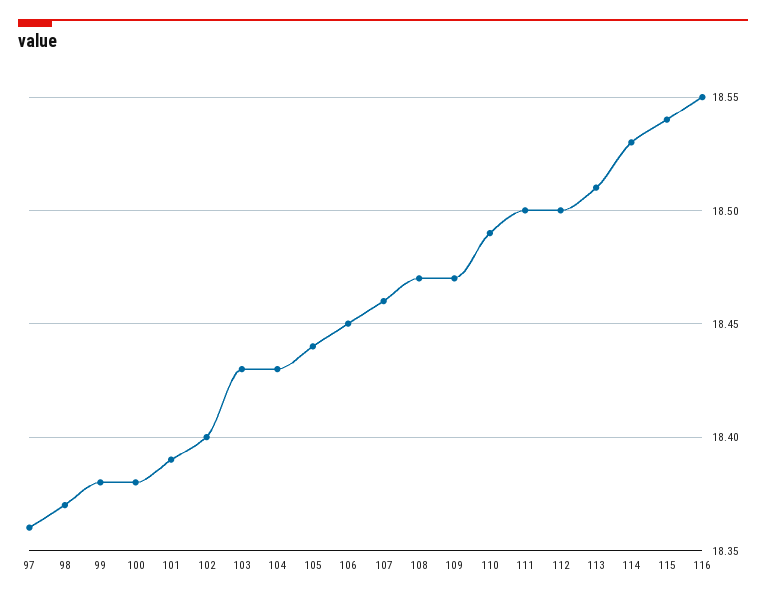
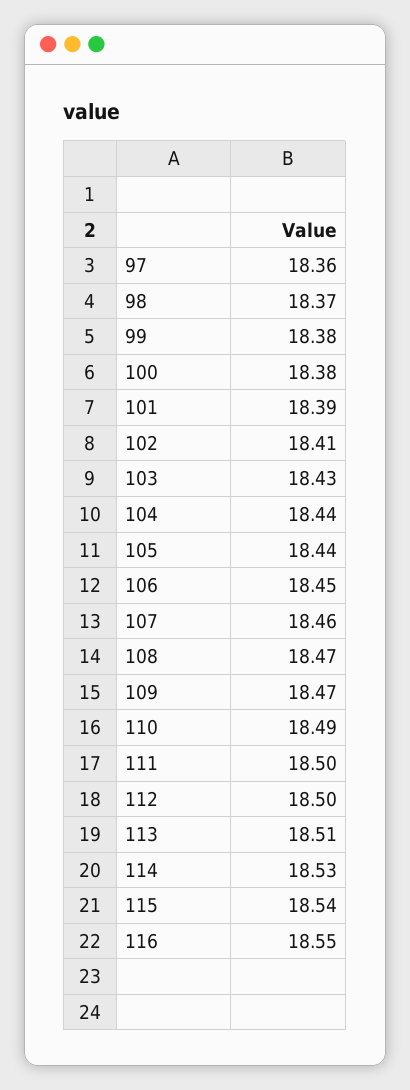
102: 18.4 -> 18.41
104: 18.43 -> 18.44

